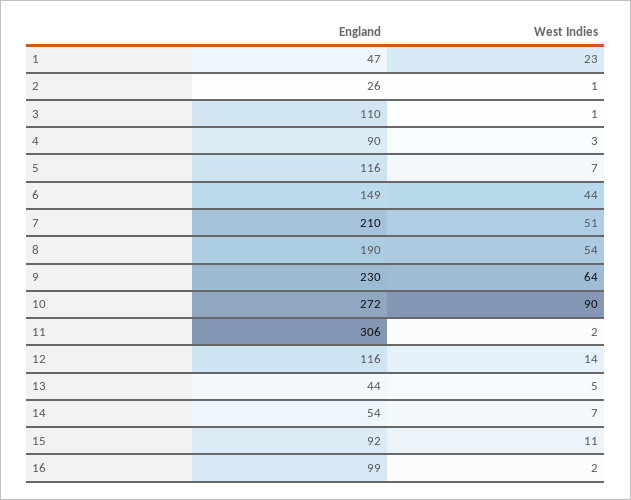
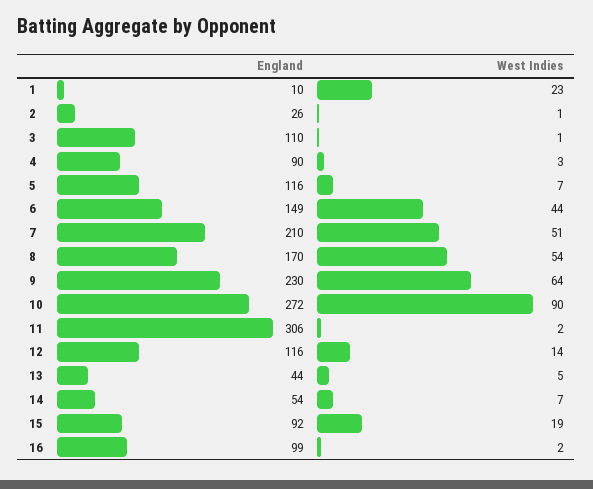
England, 1: 47 -> 10
England, 8: 190 -> 170
West Indies, 15: 11 -> 19

